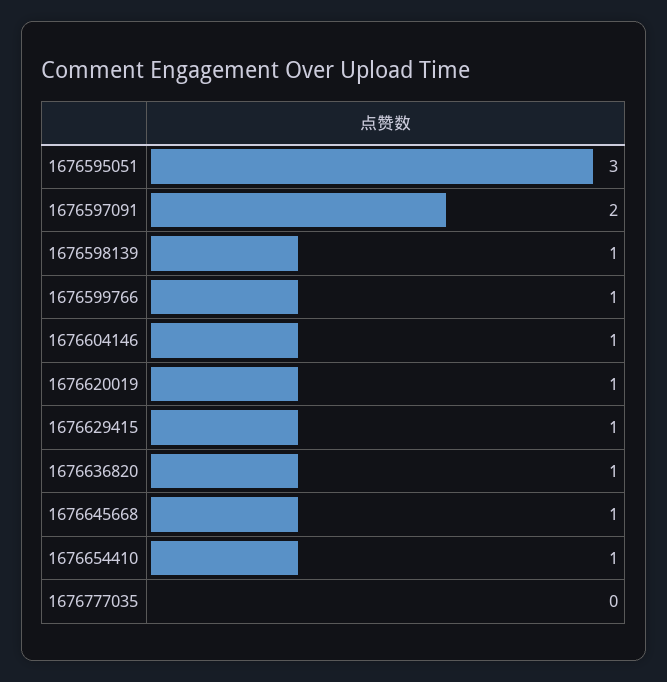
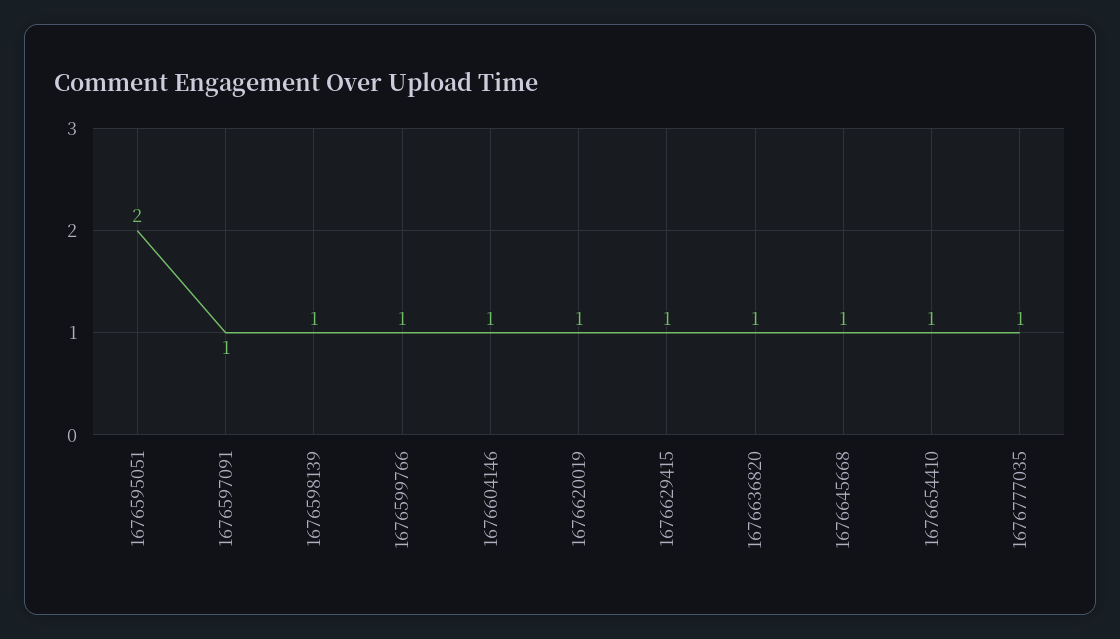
1676595051: 3 -> 2
1676597091: 2 -> 1
1676777035: 0 -> 1

